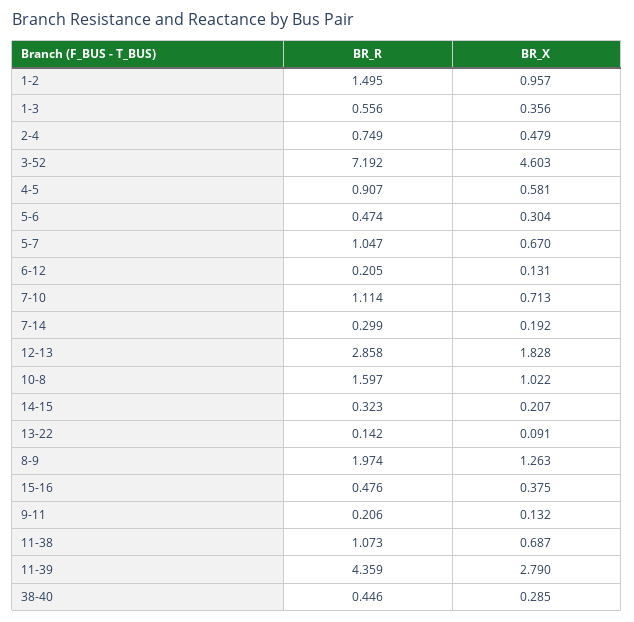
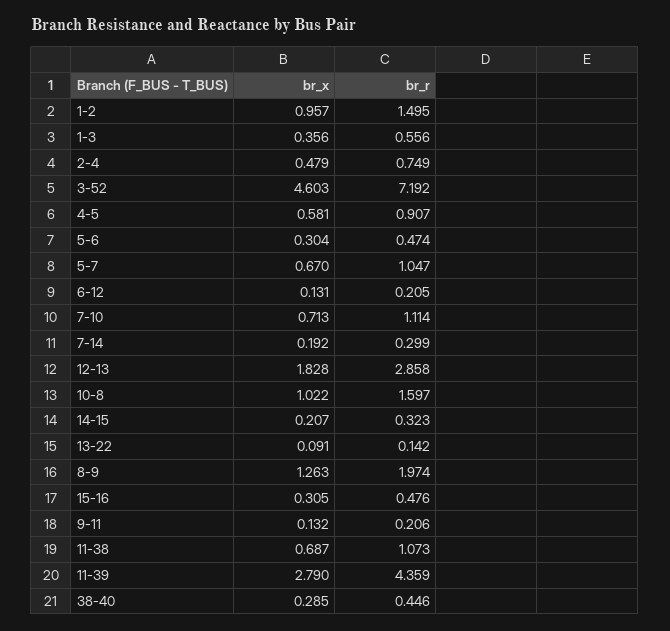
BR_X, 15-16: 0.375 -> 0.305

